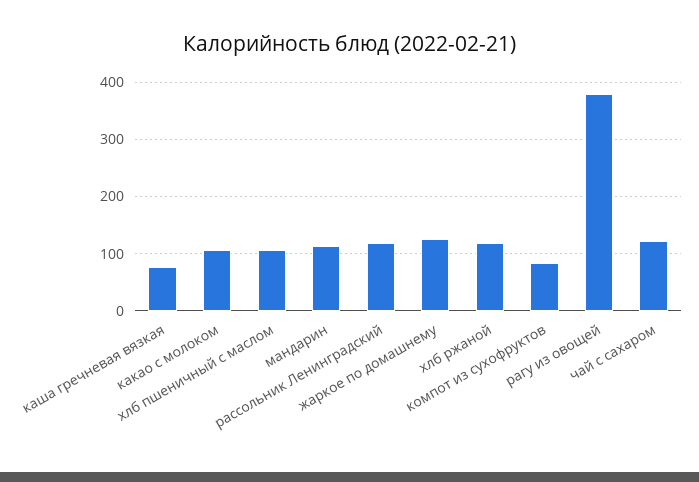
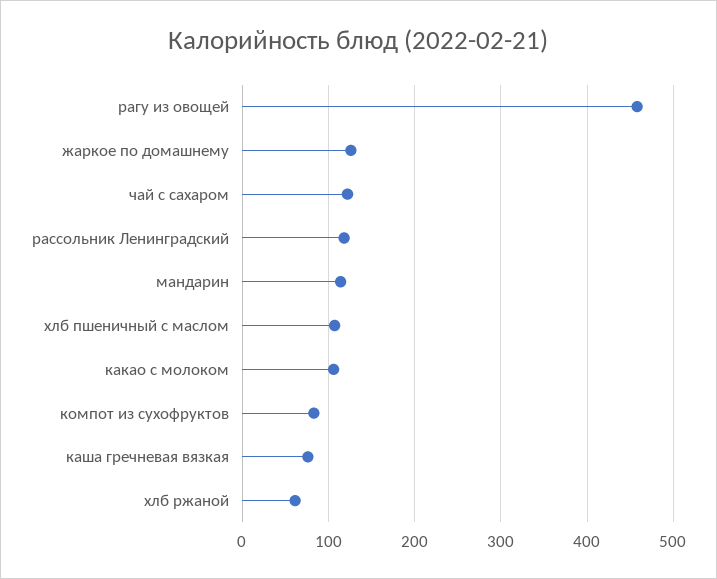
хлб ржаной: 120 -> 60
рагу из овощей: 380 -> 460

